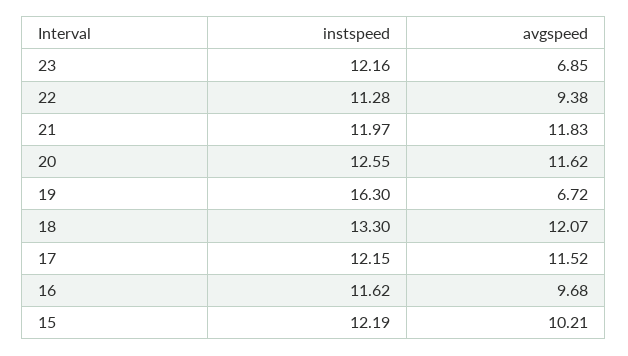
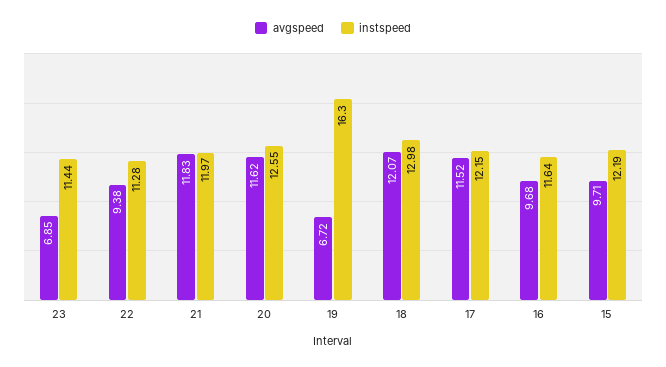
instspeed, 23: 12.16 -> 11.44
instspeed, 18: 13.3 -> 12.98
instspeed, 16: 11.62 -> 11.64
avgspeed, 15: 10.21 -> 9.71

